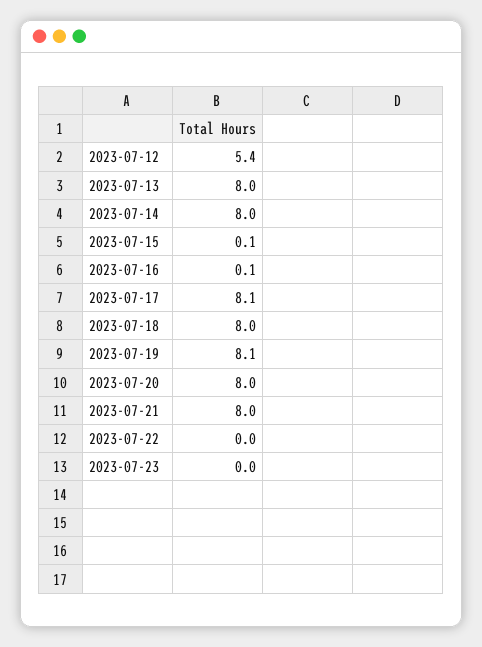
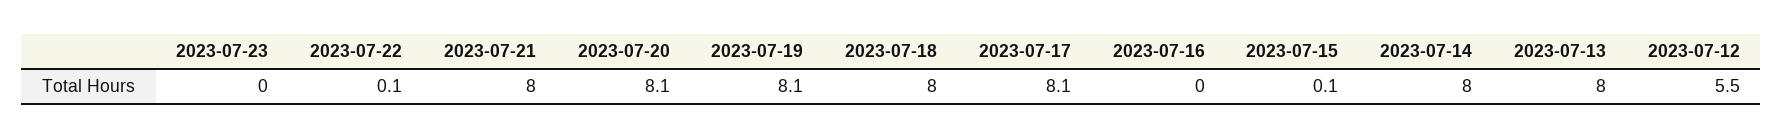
2023-07-12: 5.4 -> 5.5
2023-07-16: 0.1 -> 0
2023-07-20: 8 -> 8.1
2023-07-22: 0 -> 0.1

